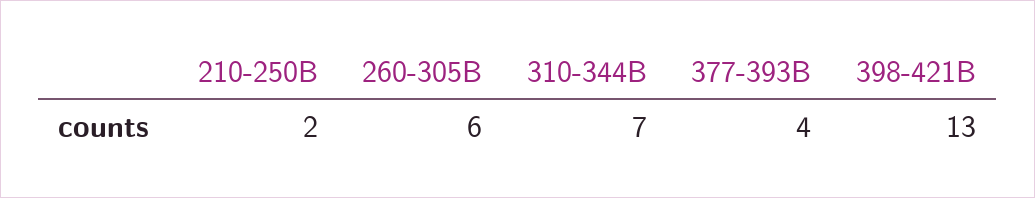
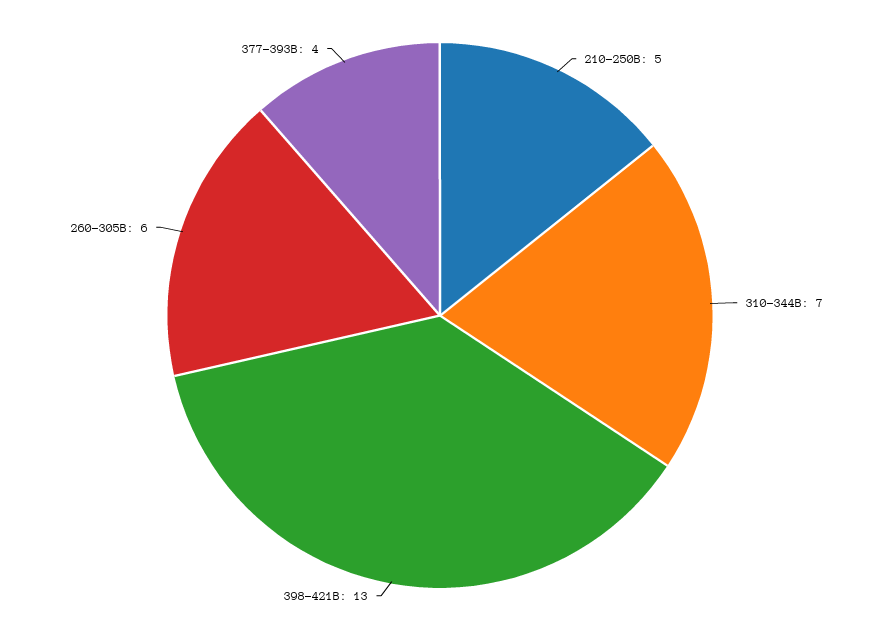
210-250B: 2 -> 5

